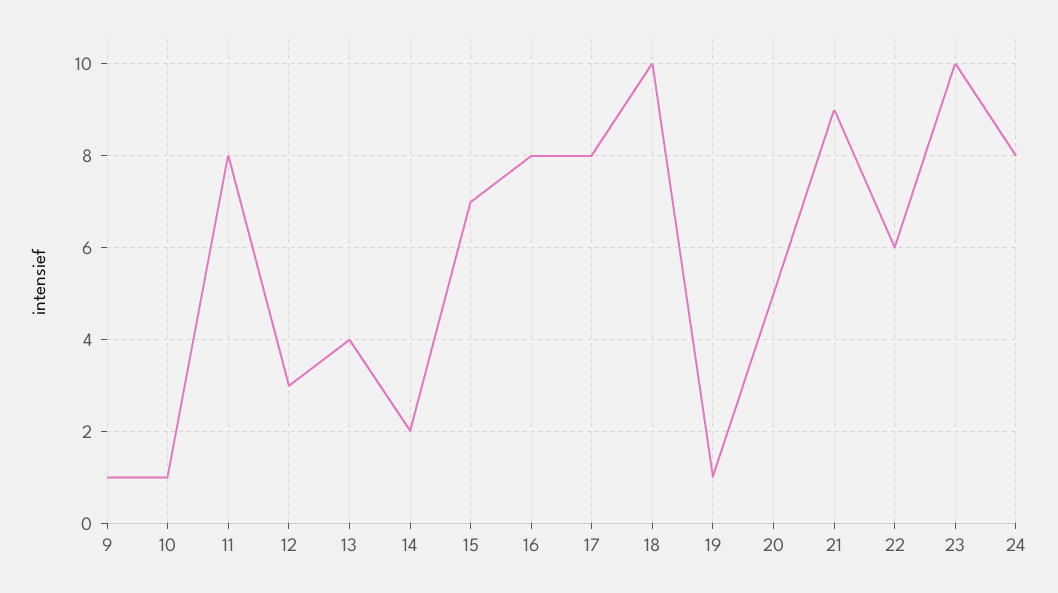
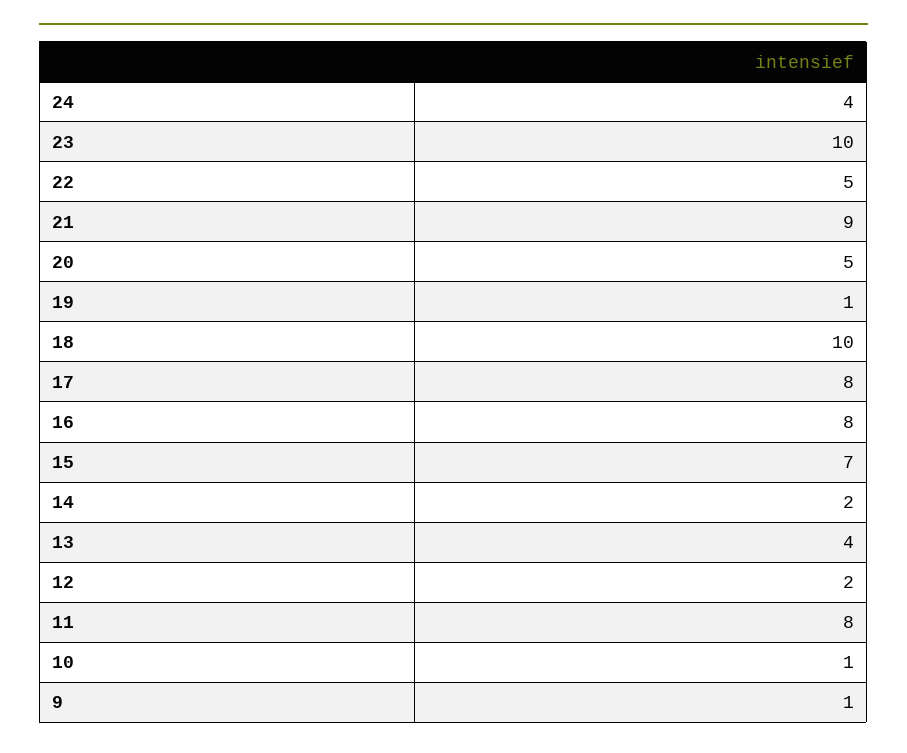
12: 3 -> 2
22: 6 -> 5
24: 8 -> 4

